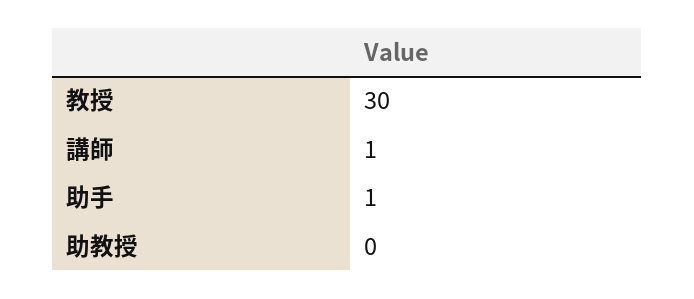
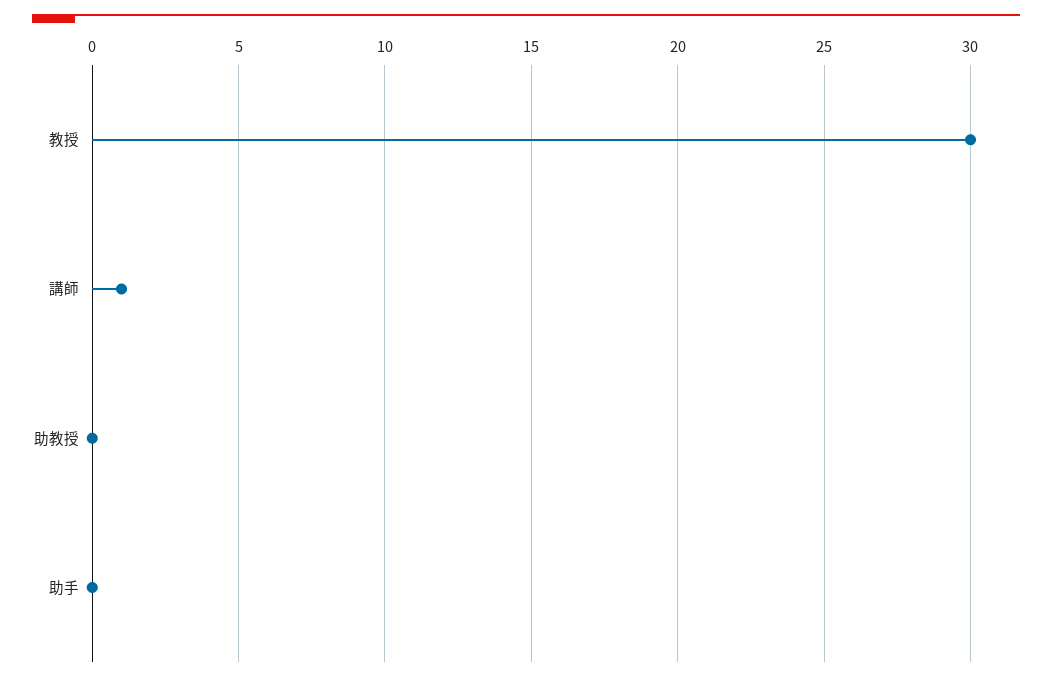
助手: 1 -> 0

